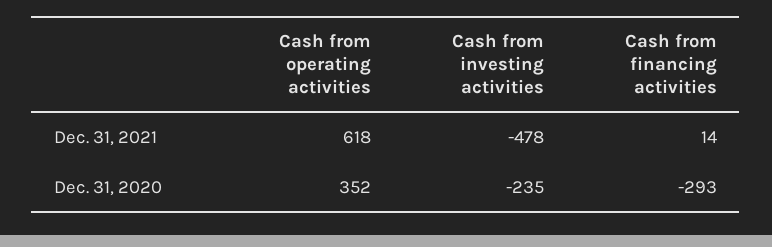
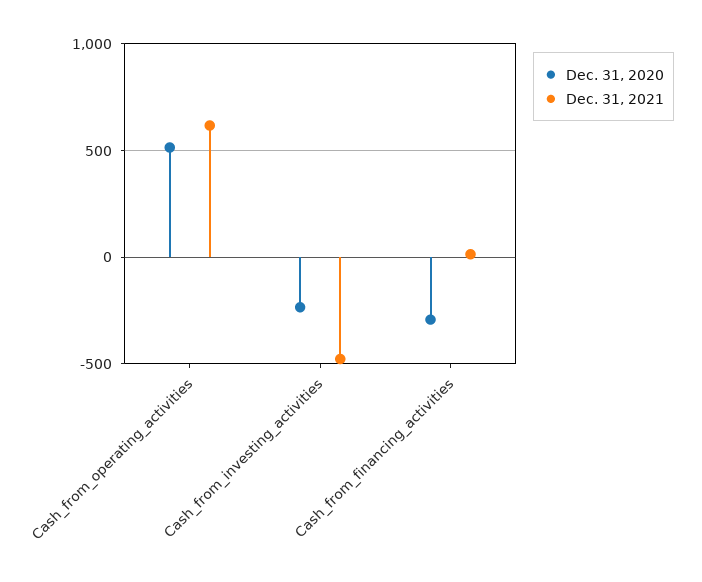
Dec. 31, 2020, Cash from operating activities: 352 -> 500

